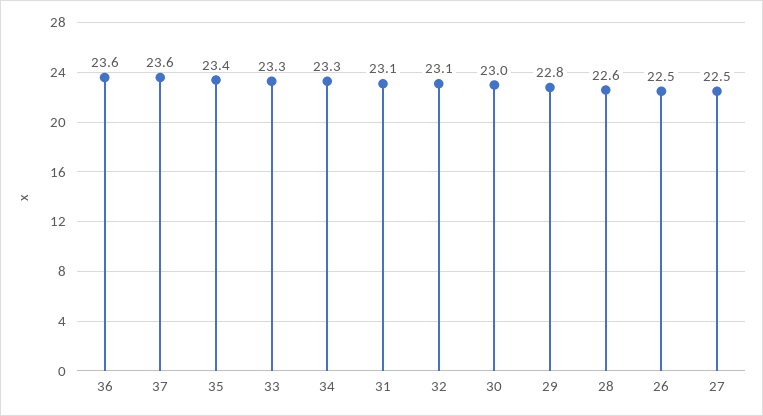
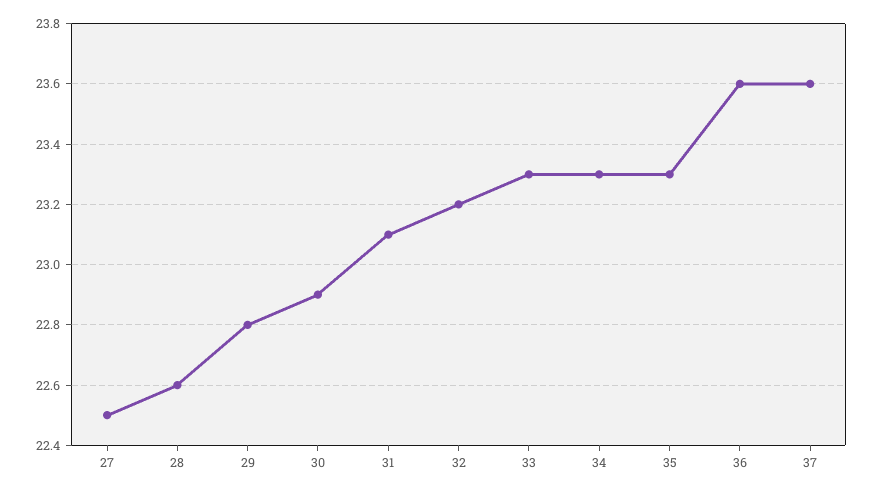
35: 23.4 -> 23.3
32: 23.1 -> 23.2
30: 23 -> 22.9
26: 22.5 -> none

